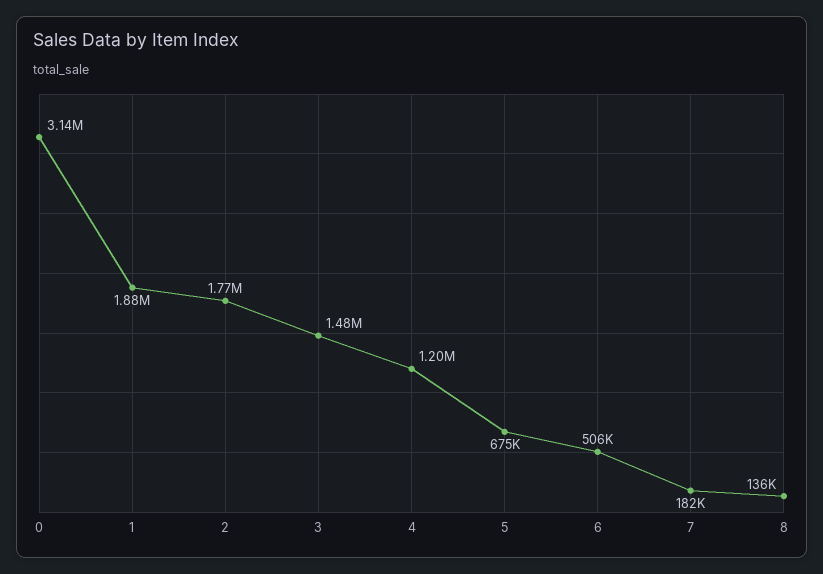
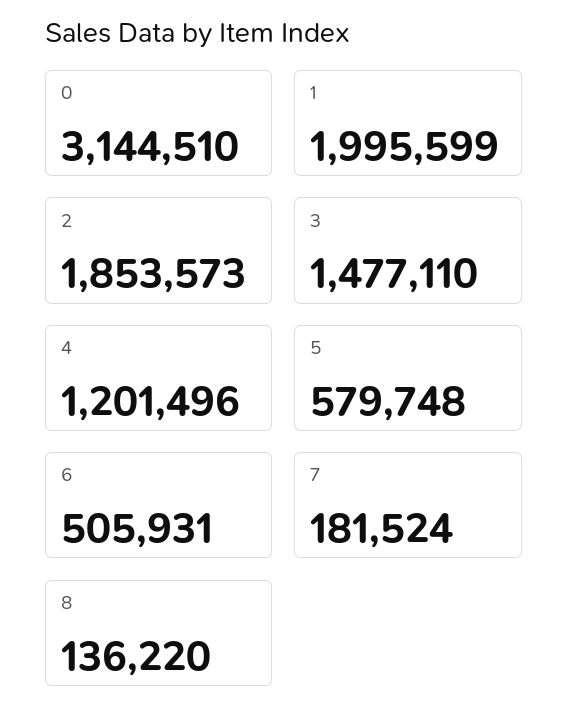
1: 1880000 -> 1995599
2: 1770000 -> 1853573
5: 675000 -> 579748

